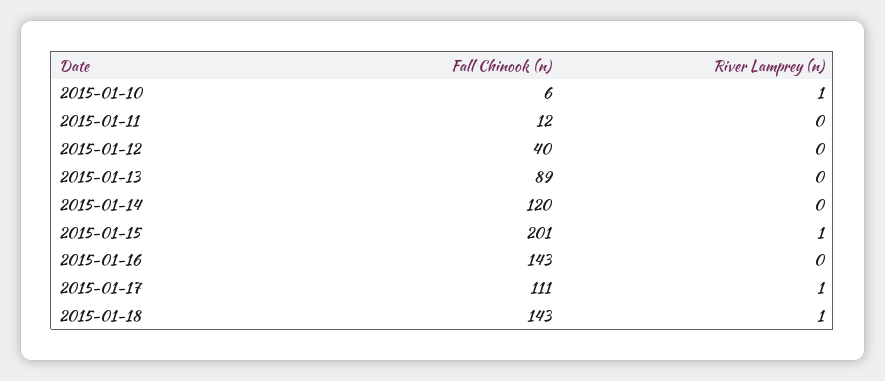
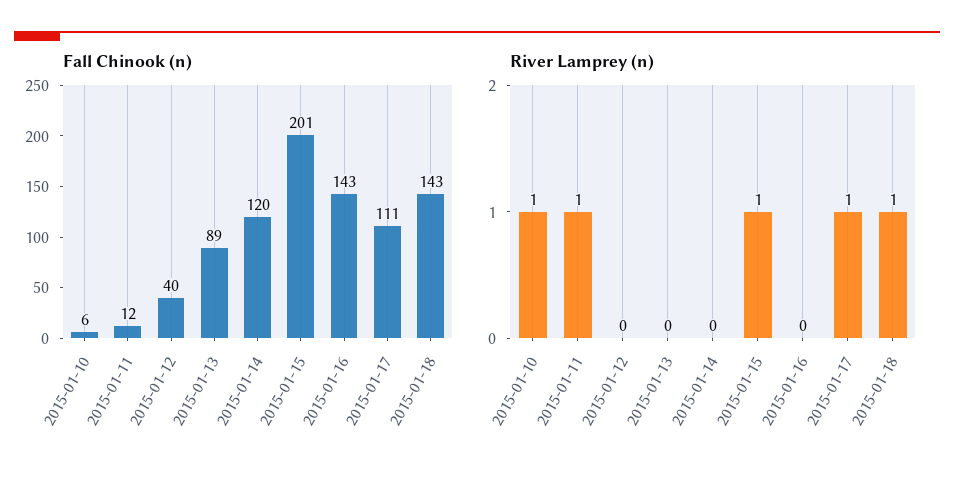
River Lamprey (n), 2015-01-11: 0 -> 1

